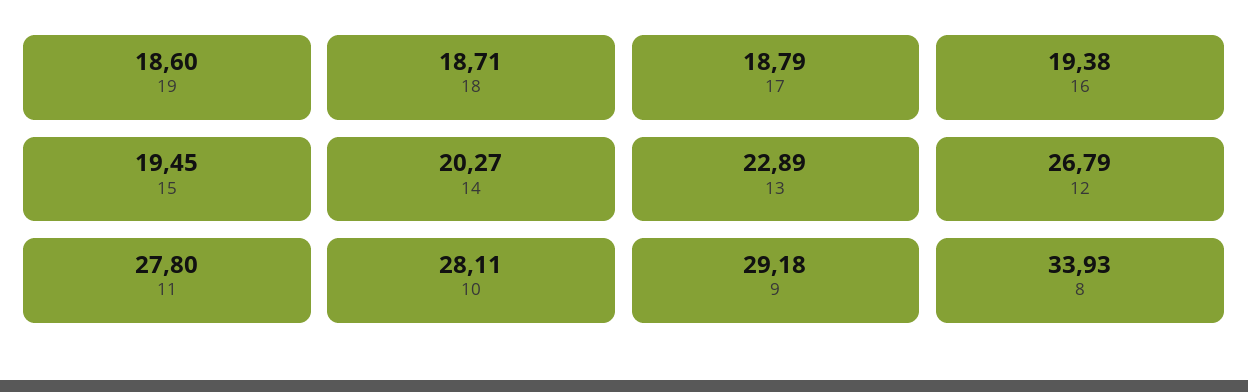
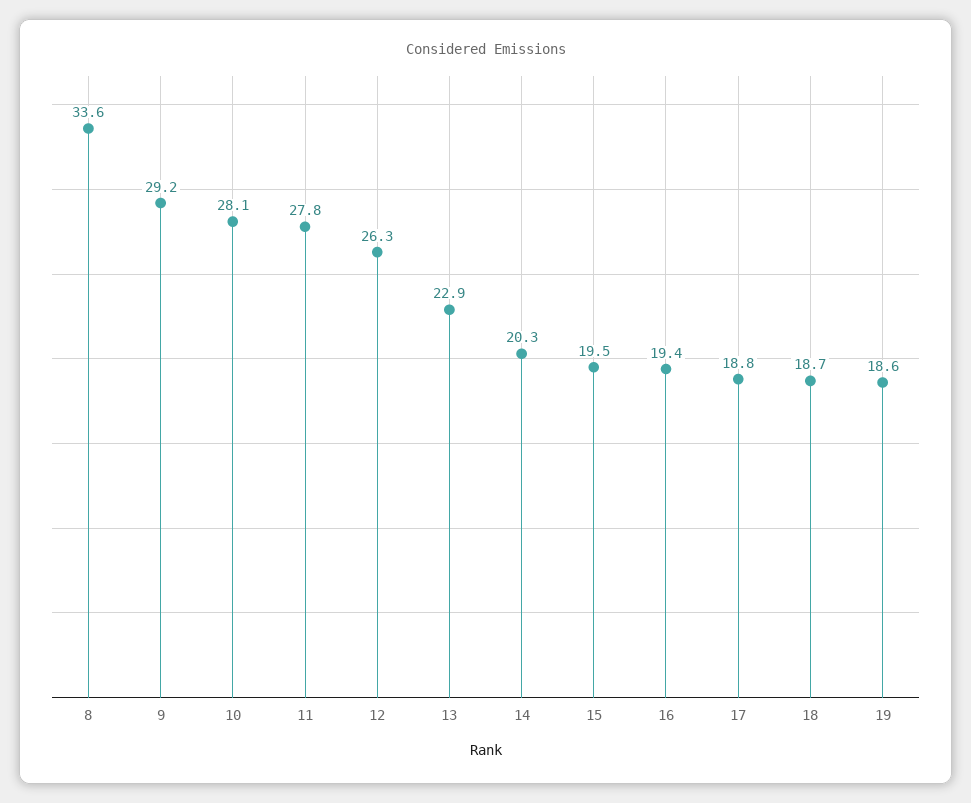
12: 26.79 -> 26.3
8: 33.93 -> 33.6

